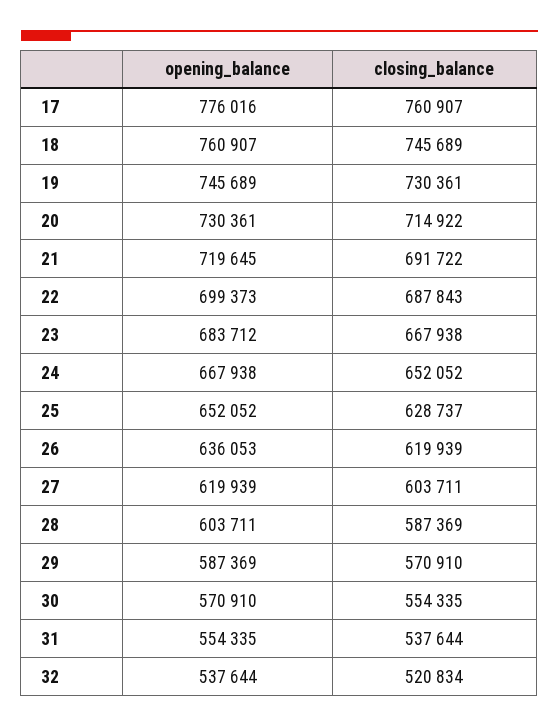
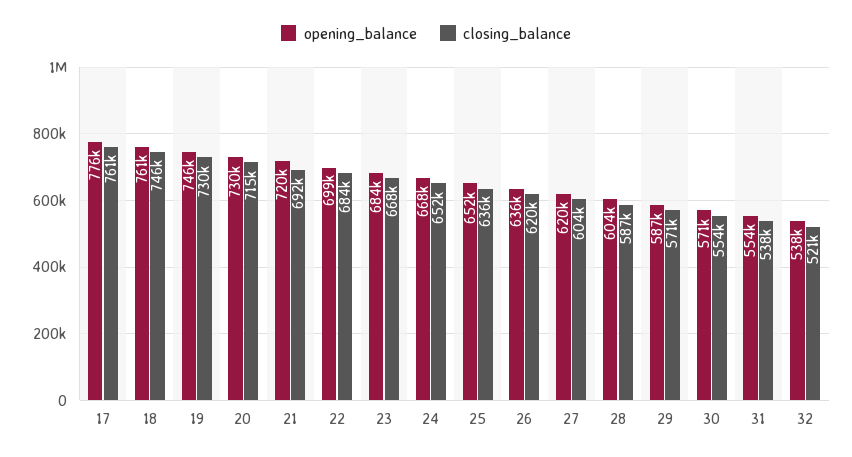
closing_balance, 22: 687843 -> 684000
closing_balance, 25: 628737 -> 636000

